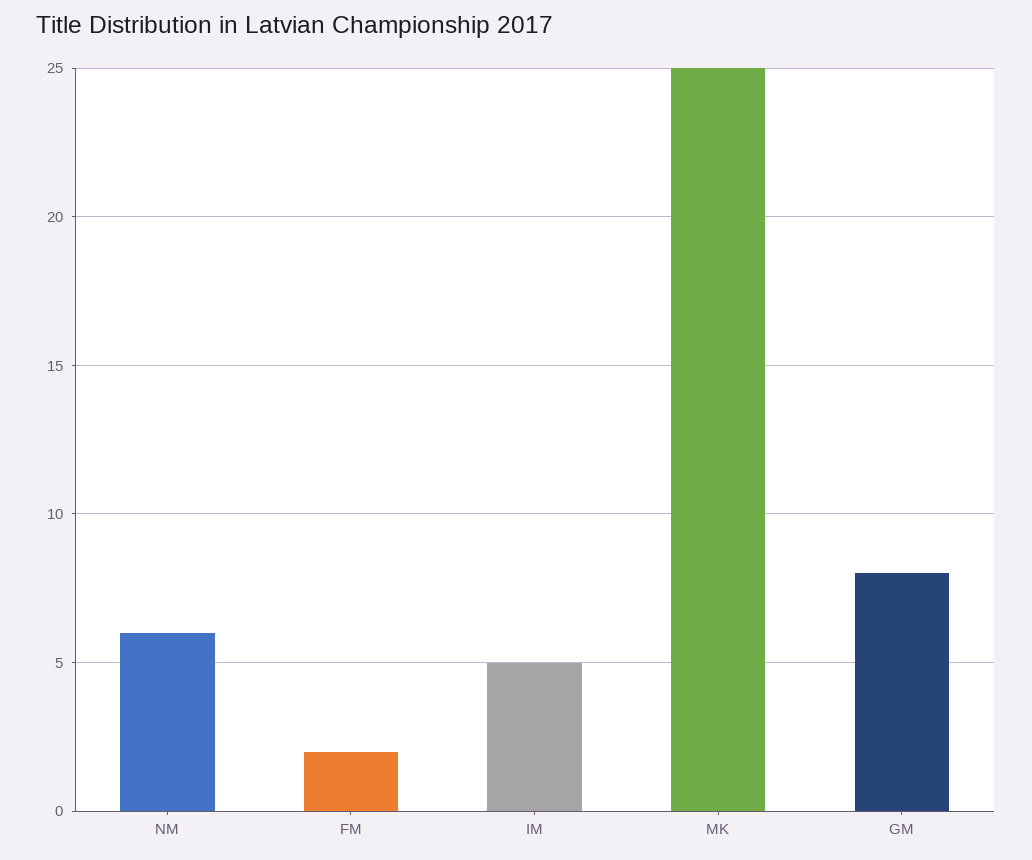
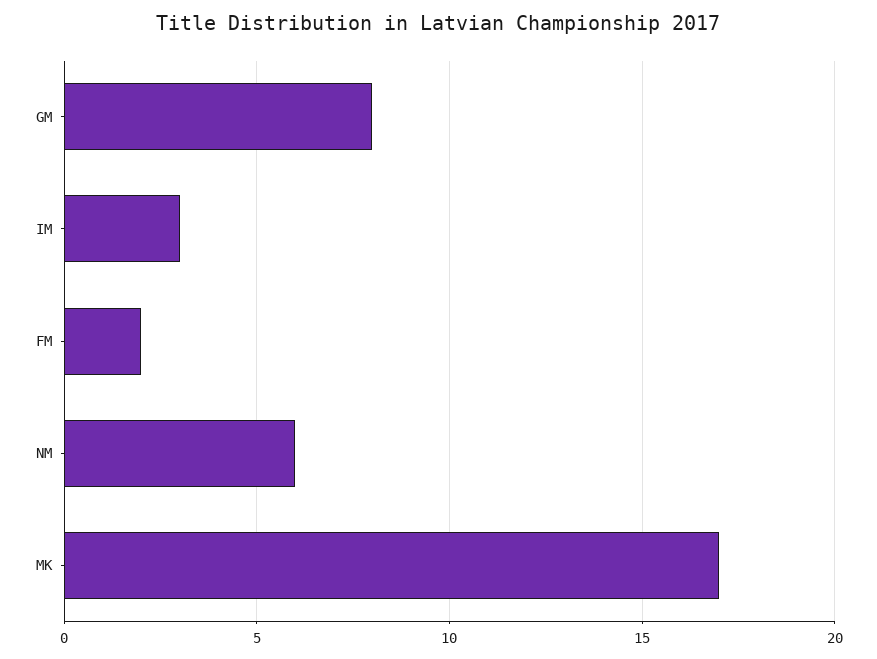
IM: 5 -> 3
MK: 25 -> 17

